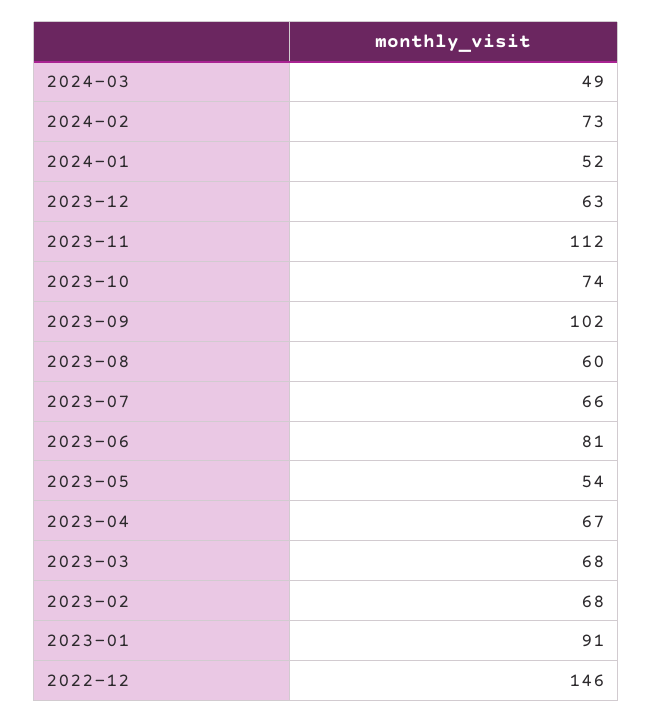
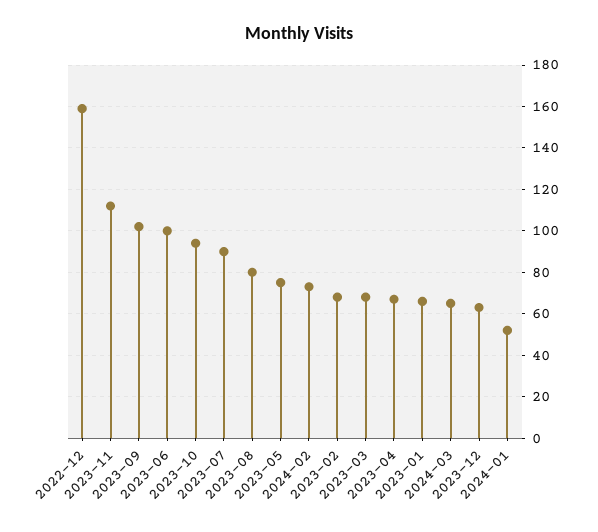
2024-03: 49 -> 65
2023-10: 74 -> 95
2023-08: 60 -> 80
2023-07: 66 -> 90
2023-06: 81 -> 100
2023-05: 54 -> 75
2023-01: 91 -> 65
2022-12: 146 -> 160

